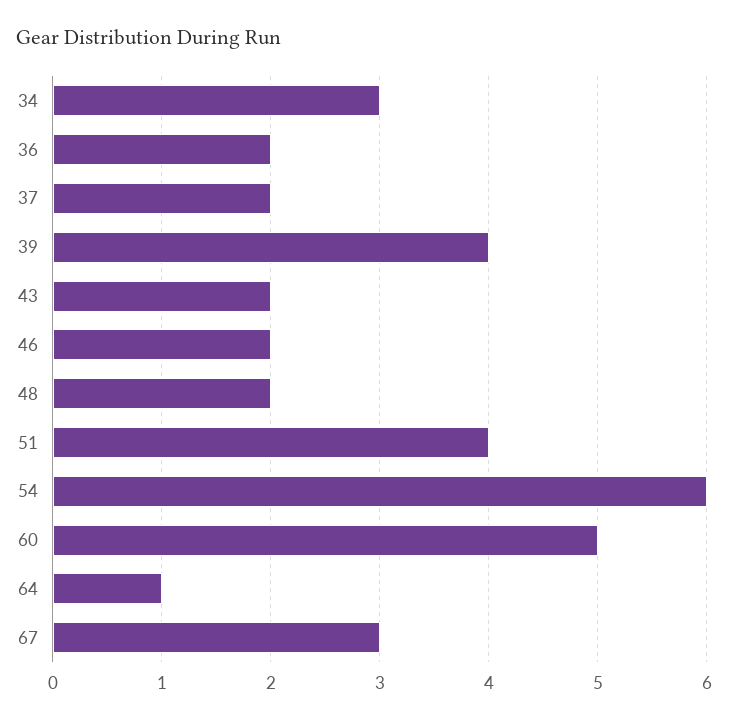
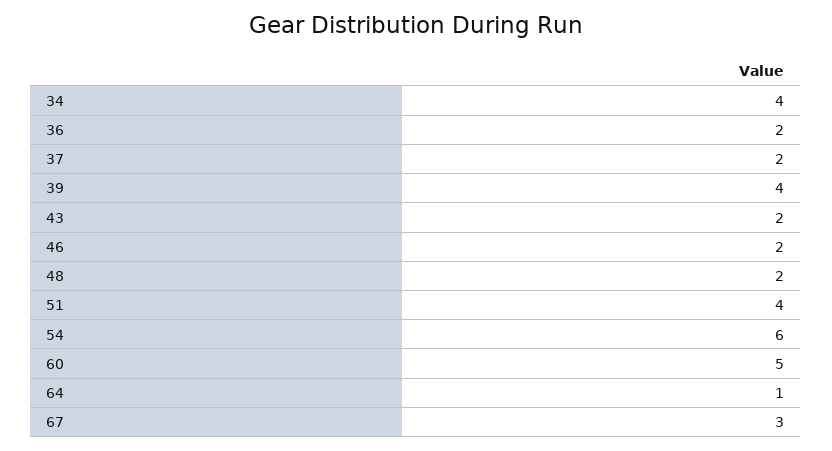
34: 3 -> 4

